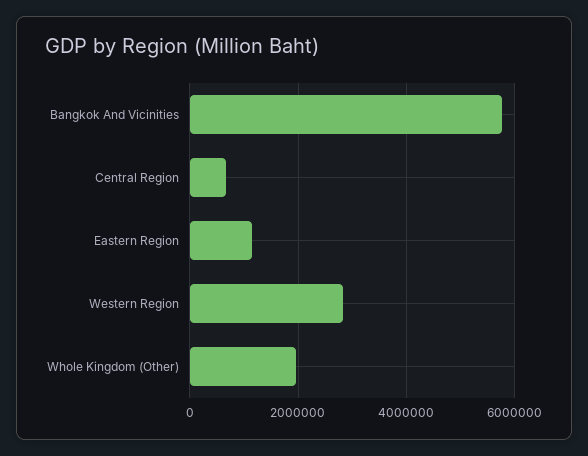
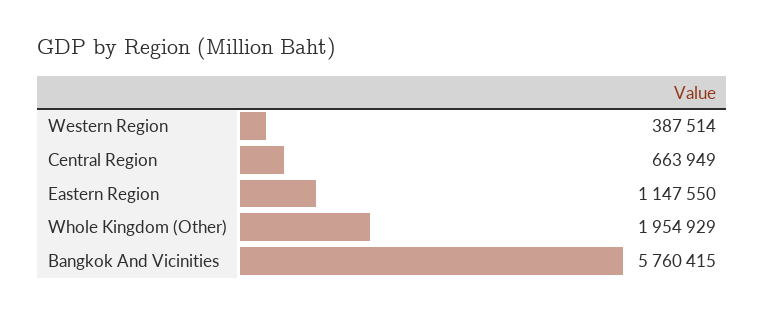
Western Region: 2800000 -> 387514

